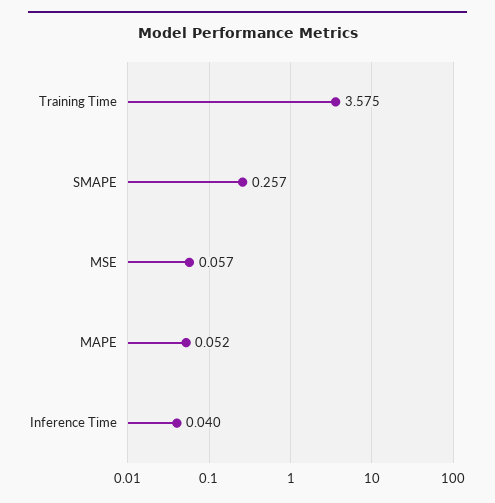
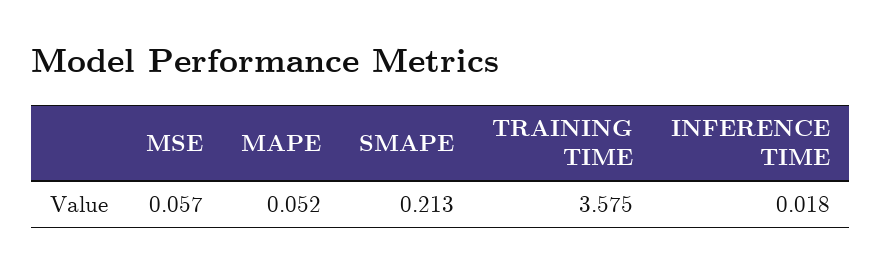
SMAPE: 0.257 -> 0.213
Inference Time: 0.04 -> 0.018

